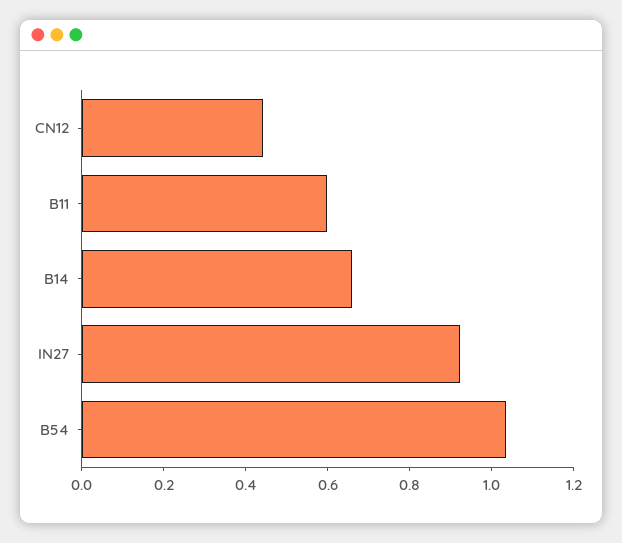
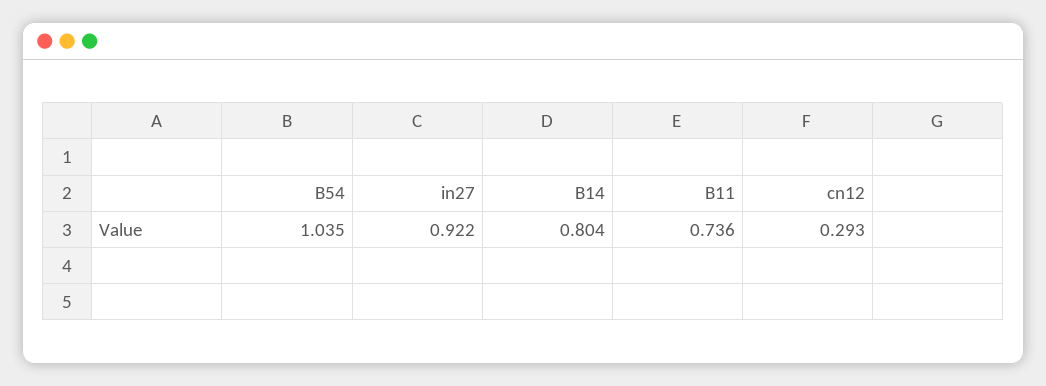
CN12: 0.45 -> 0.293
B11: 0.6 -> 0.736
B14: 0.65 -> 0.804

